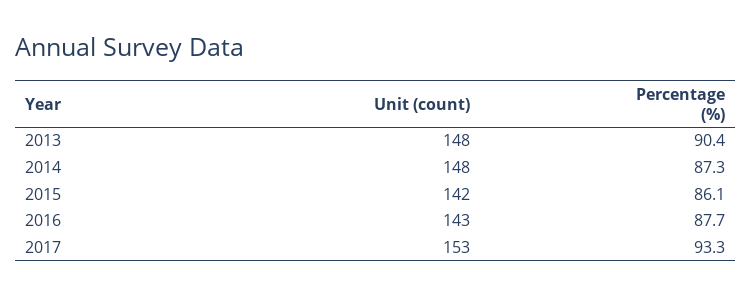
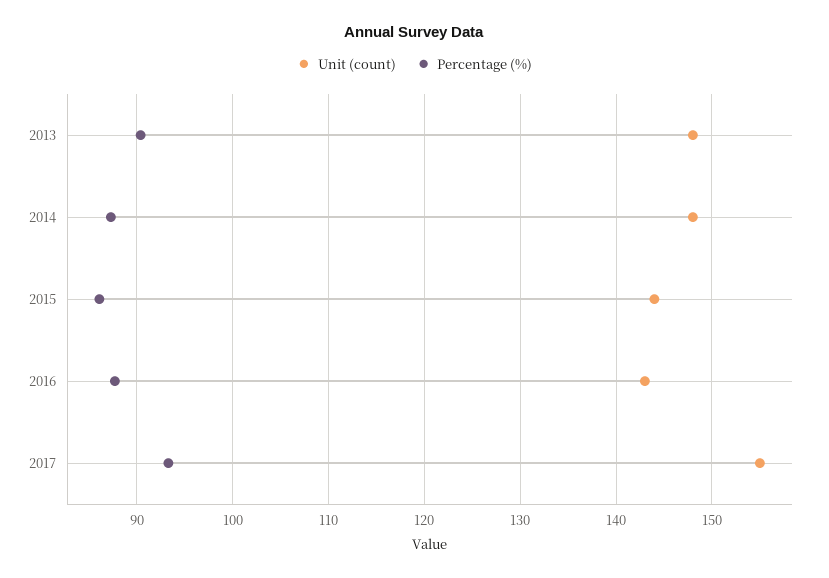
Unit (count), 2015: 142 -> 144
Unit (count), 2017: 153 -> 155

